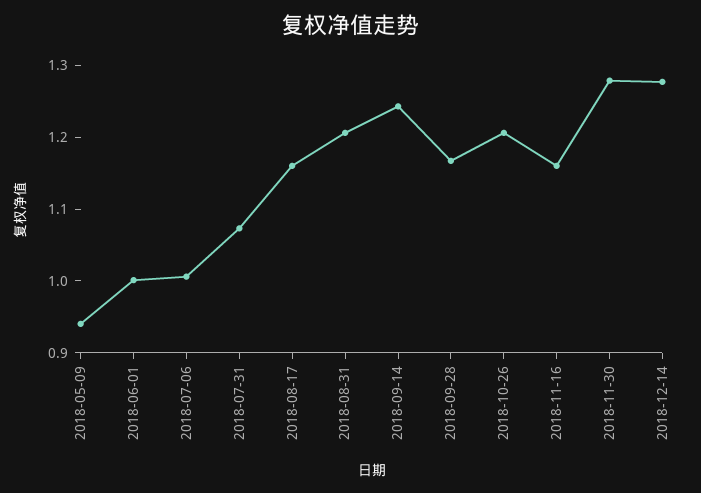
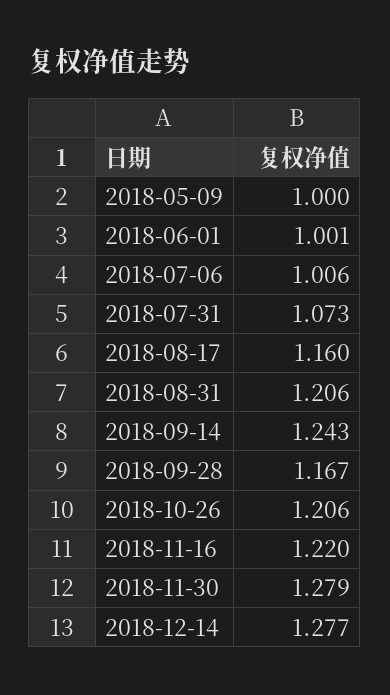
2018-05-09: 0.94 -> 1
2018-11-16: 1.16 -> 1.22

